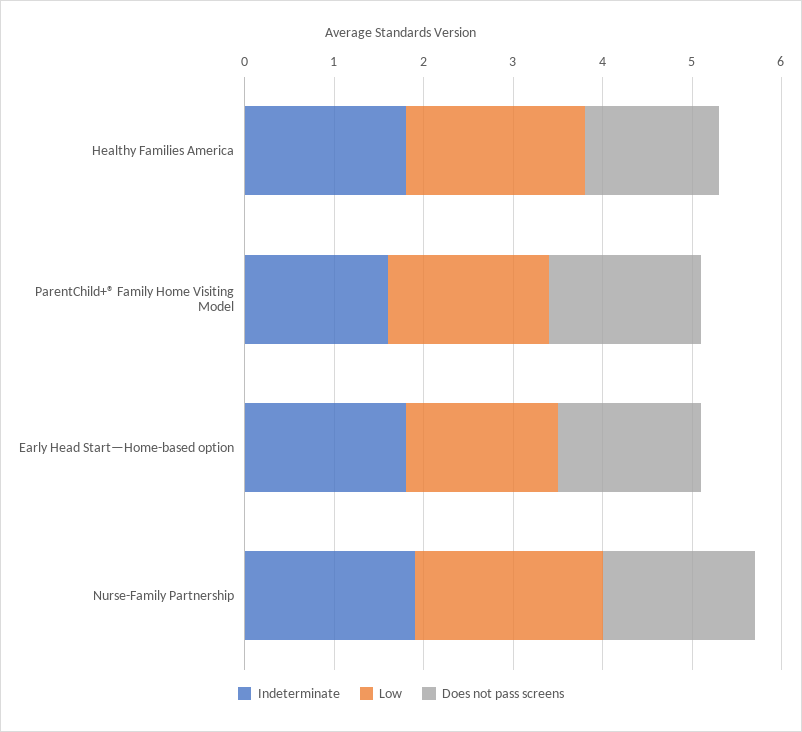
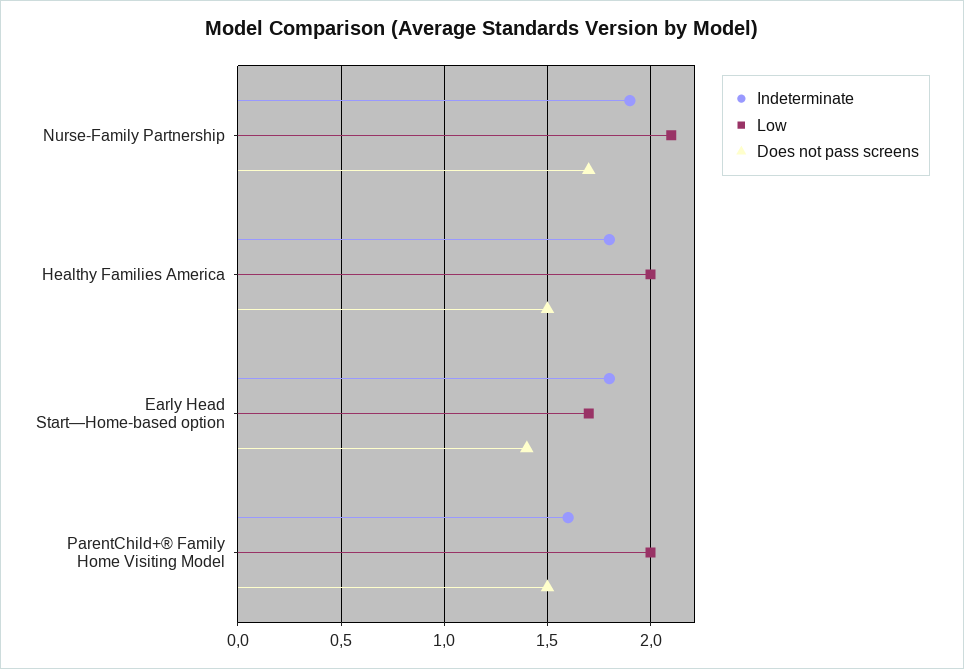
Low, ParentChild+® Family Home Visiting Model: 1.8 -> 2
Does not pass screens, ParentChild+® Family Home Visiting Model: 1.7 -> 1.5
Does not pass screens, Early Head Start—Home-based option: 1.6 -> 1.4

